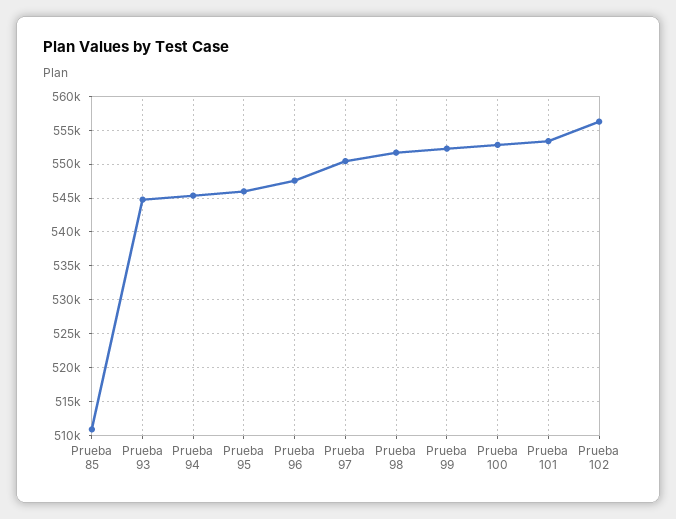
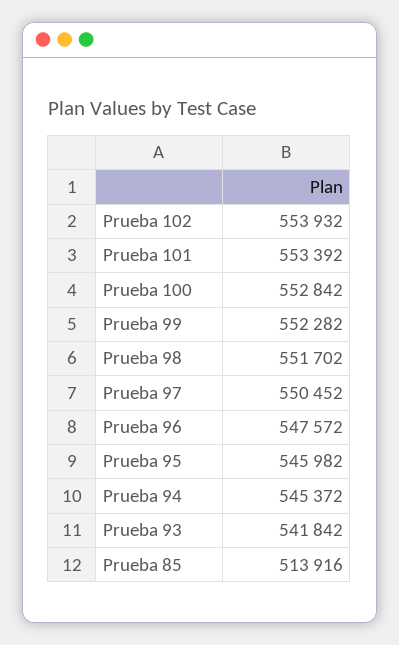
Prueba 85: 511000 -> 513916
Prueba 93: 545000 -> 541842
Prueba 102: 556000 -> 553932

